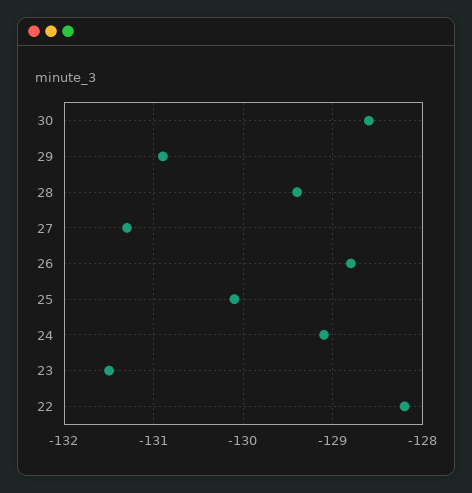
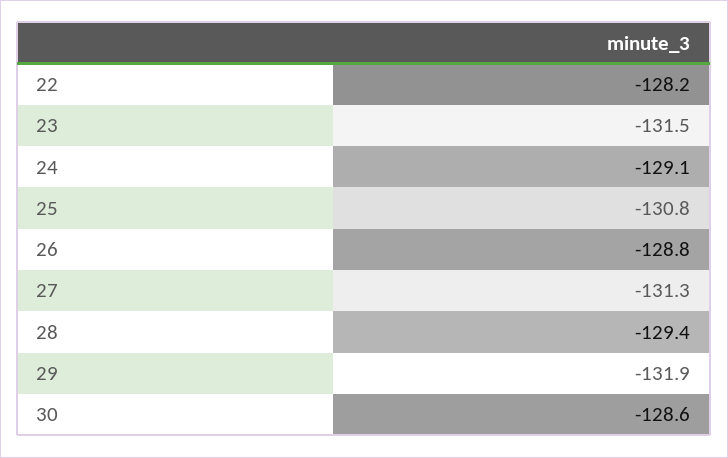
29: -130.9 -> -131.9
25: -130.1 -> -130.8

